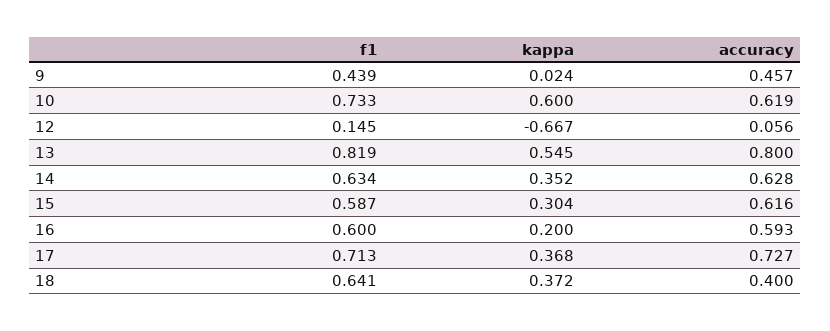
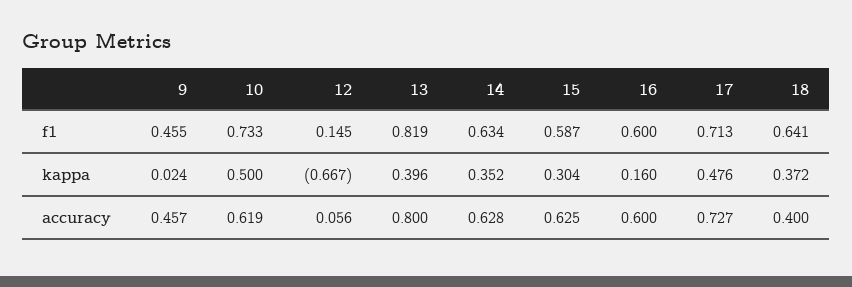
f1, 9: 0.439 -> 0.455
kappa, 10: 0.6 -> 0.5
kappa, 13: 0.545 -> 0.396
accuracy, 15: 0.616 -> 0.625
kappa, 16: 0.2 -> 0.16
accuracy, 16: 0.593 -> 0.6
kappa, 17: 0.368 -> 0.476

